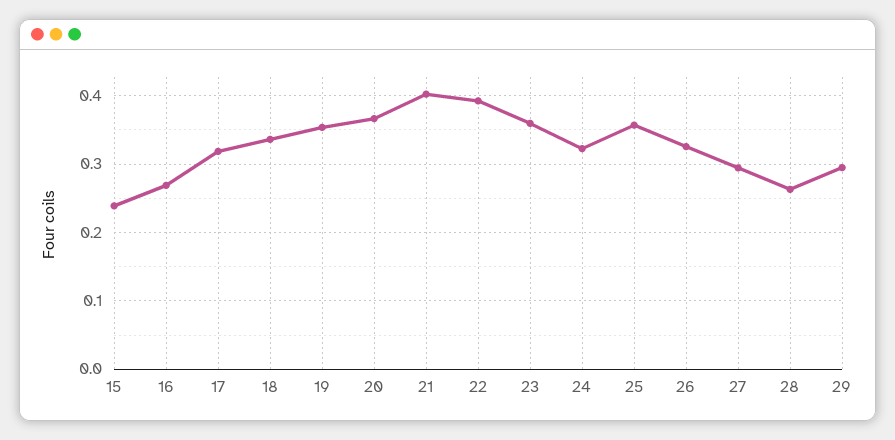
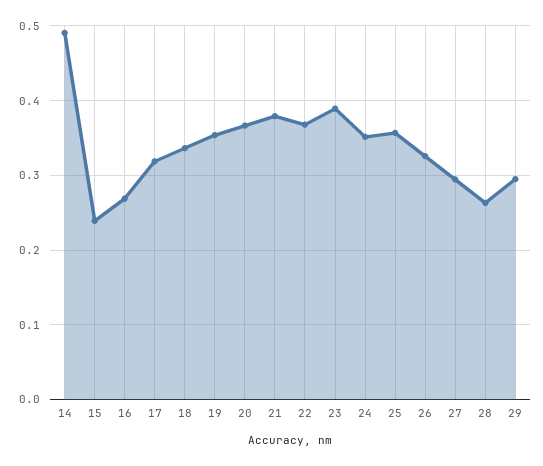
21: 0.4 -> 0.38
22: 0.39 -> 0.37
23: 0.36 -> 0.39
24: 0.32 -> 0.35
14: none -> 0.49

